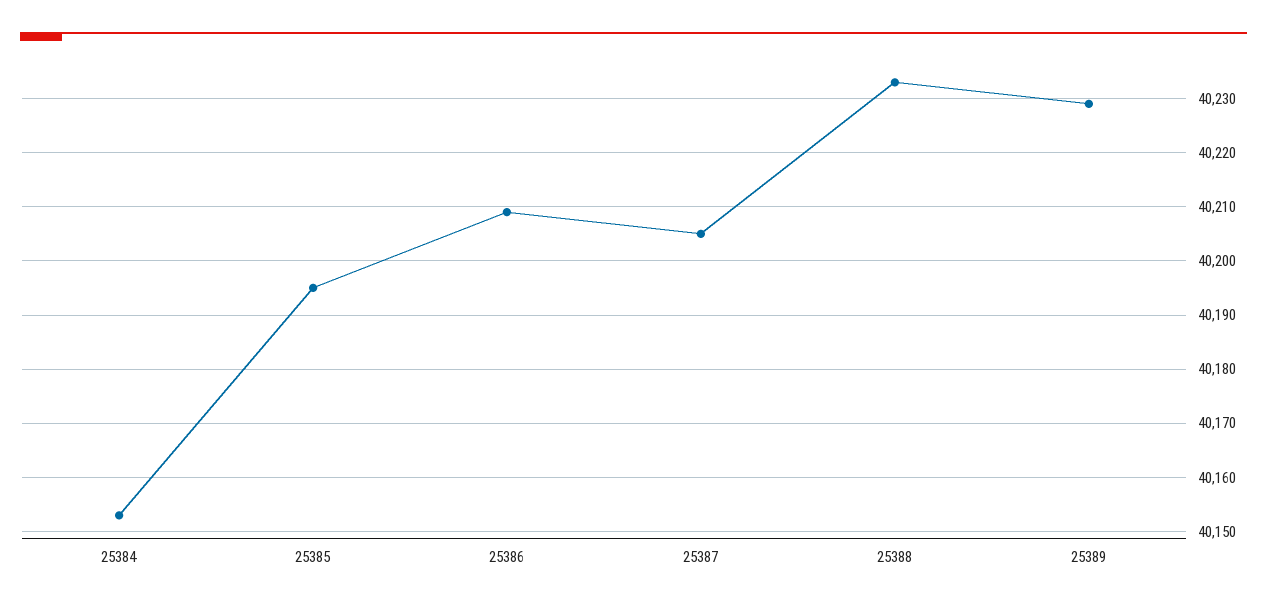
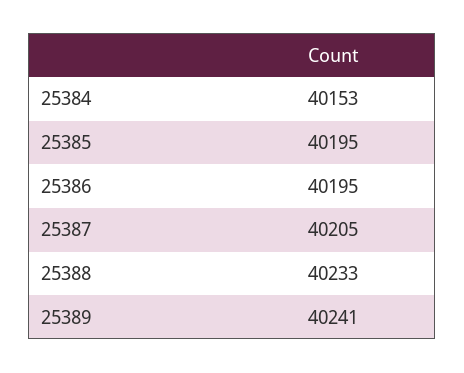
25386: 40210 -> 40195
25389: 40230 -> 40241

